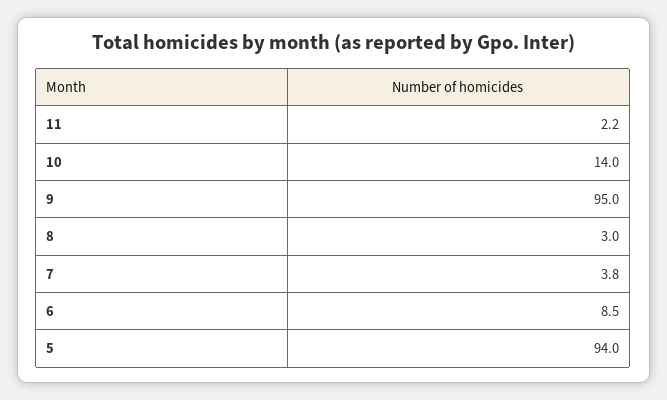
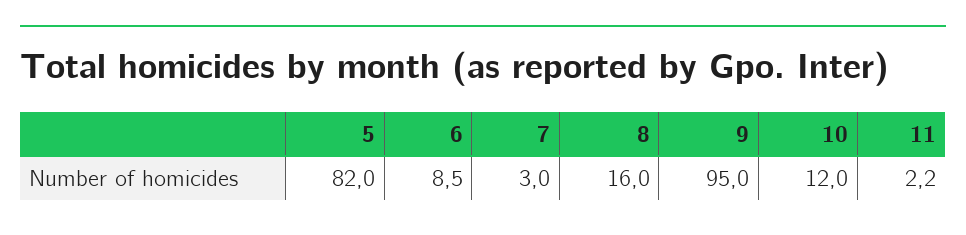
10: 14 -> 12
8: 3 -> 16
7: 3.8 -> 3
5: 94 -> 82

